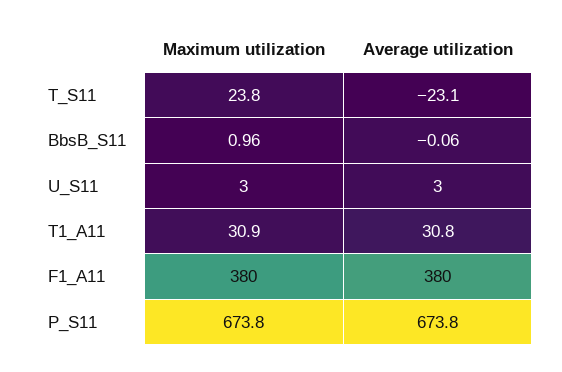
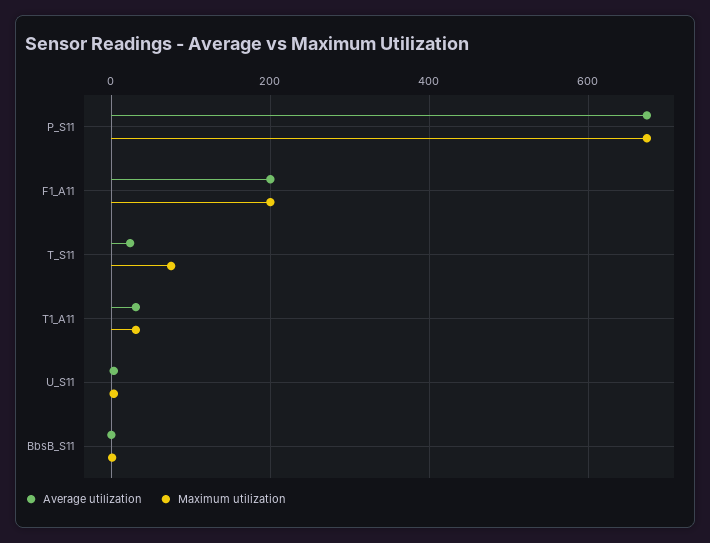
Maximum utilization, T_S11: 23.8 -> 80
Average utilization, T_S11: -23.1 -> 20
Maximum utilization, F1_A11: 380 -> 200
Average utilization, F1_A11: 380 -> 200

